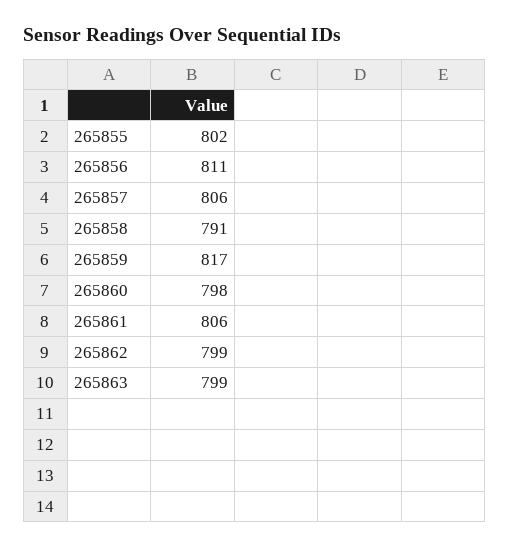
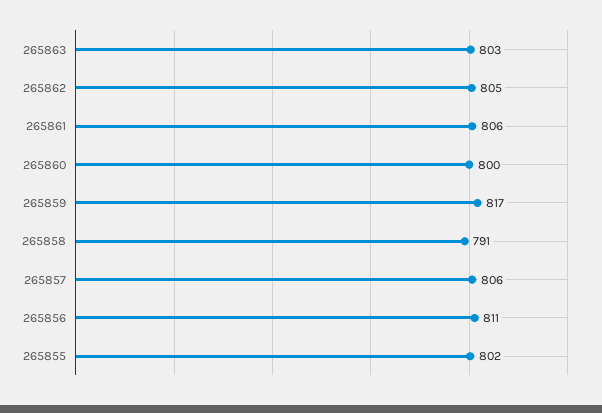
265860: 798 -> 800
265862: 799 -> 805
265863: 799 -> 803

